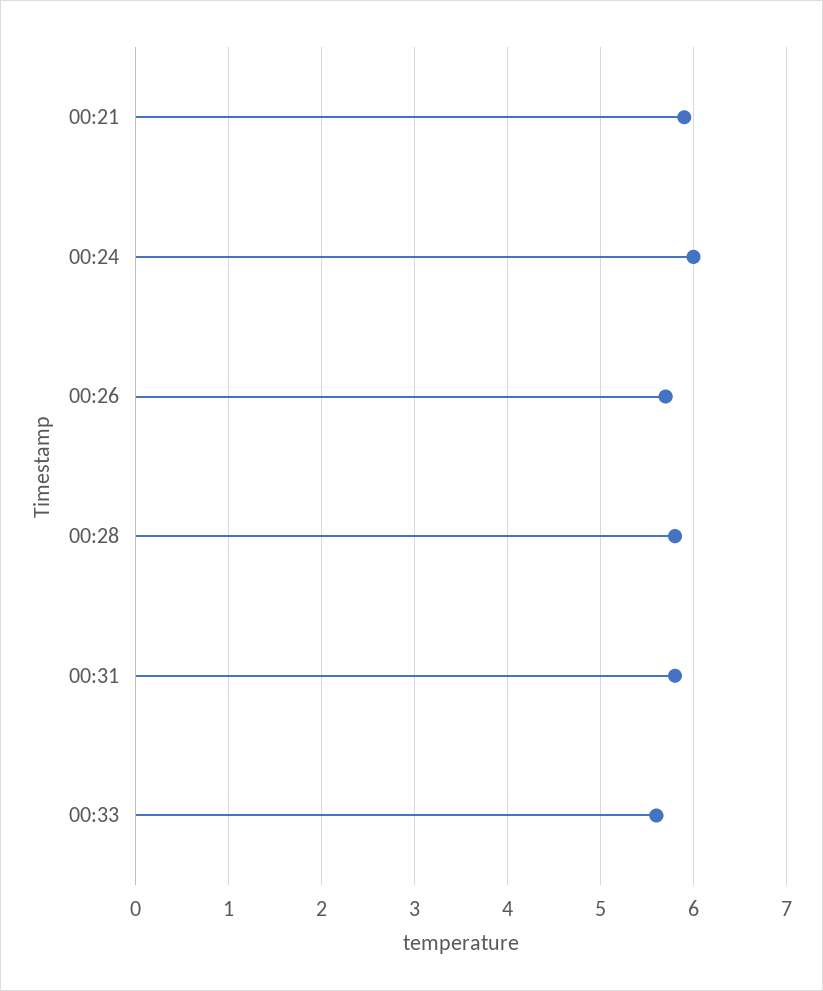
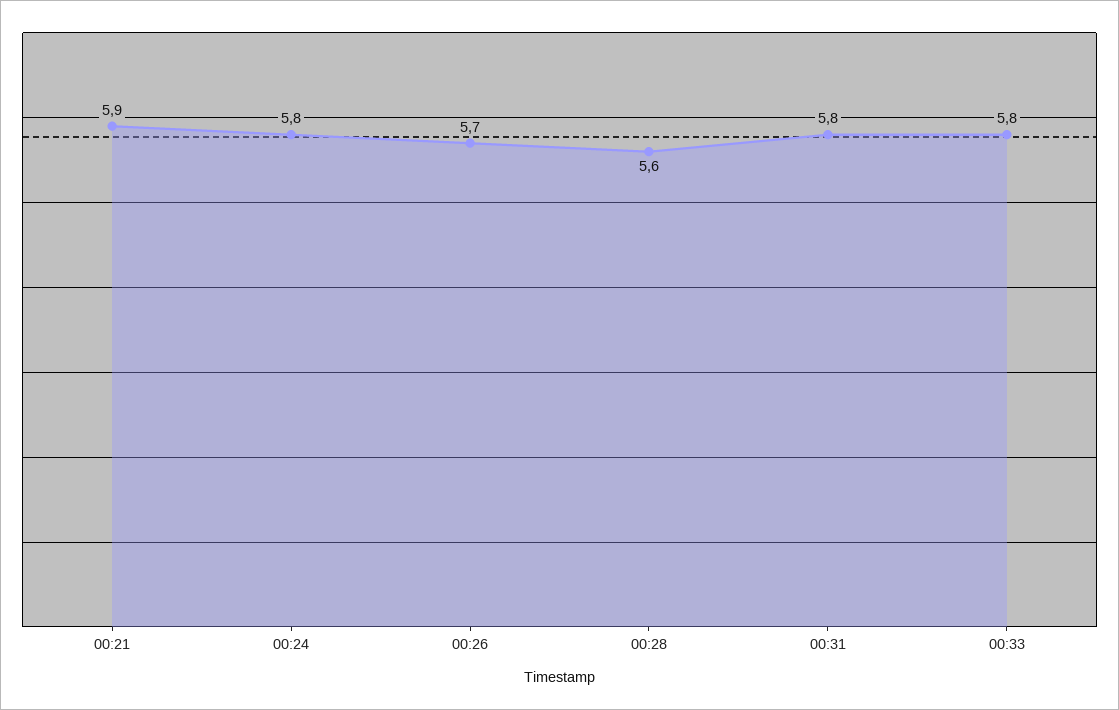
00:24: 6 -> 5.8
00:28: 5.8 -> 5.6
00:33: 5.6 -> 5.8

